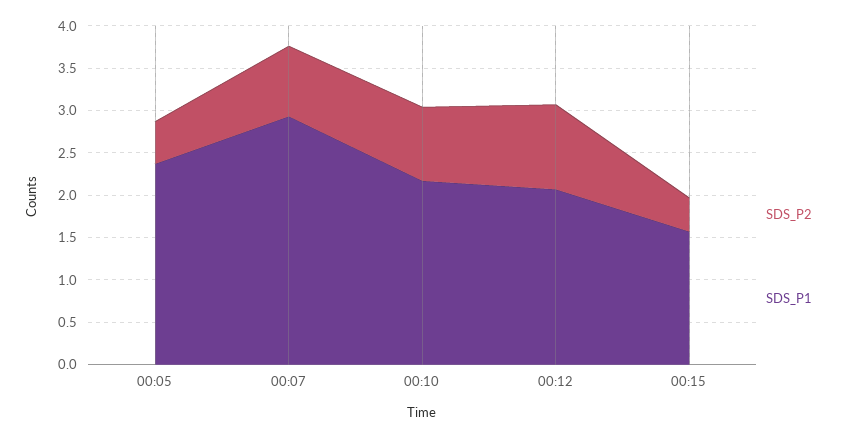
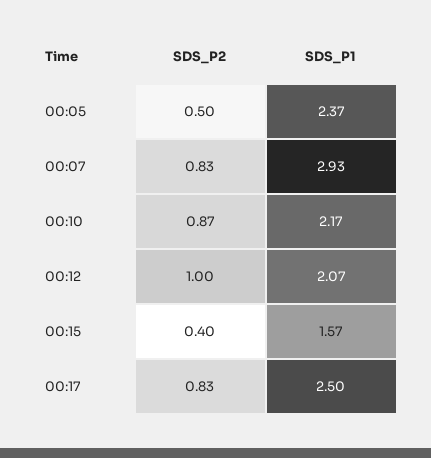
SDS_P2, 00:17: none -> 0.83
SDS_P1, 00:17: none -> 2.5

